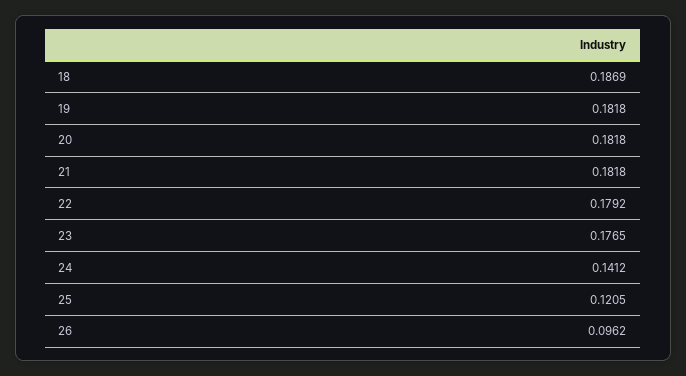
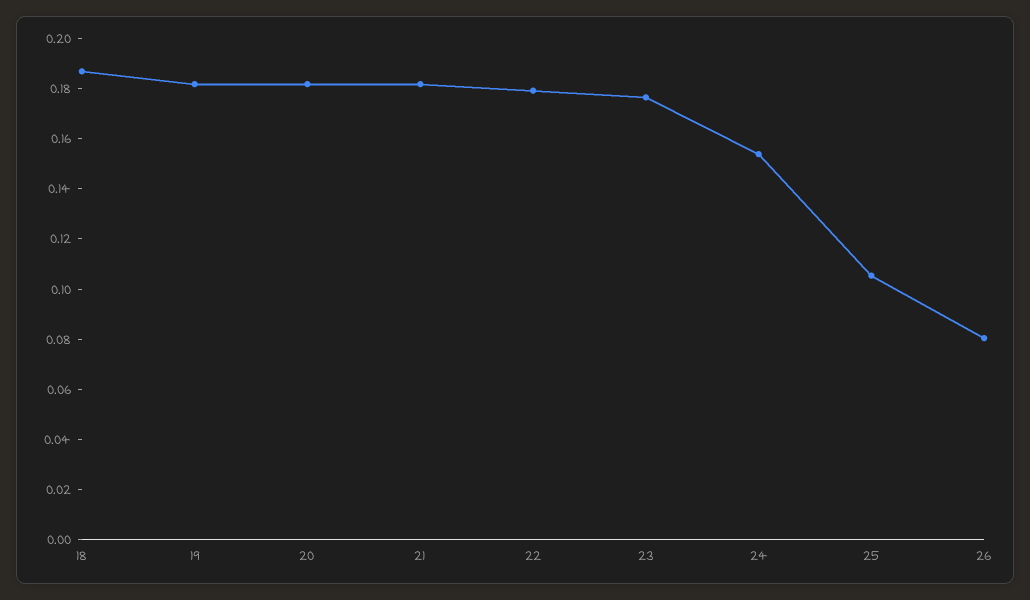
24: 0.1412 -> 0.155
25: 0.1205 -> 0.105
26: 0.0962 -> 0.08

